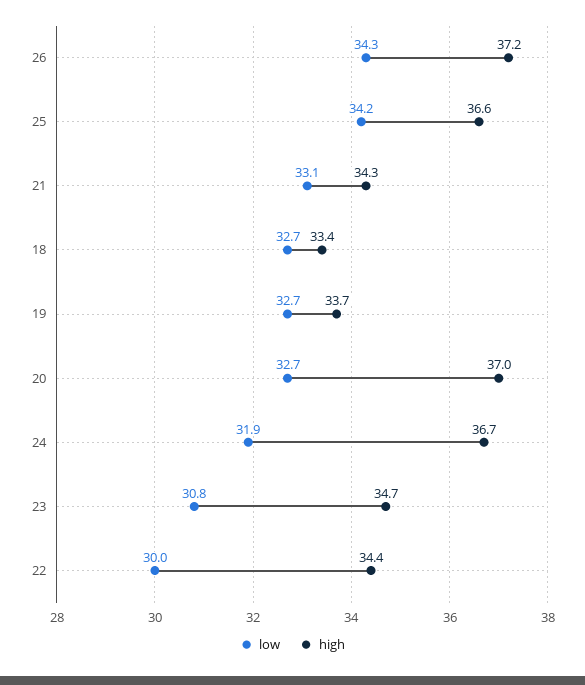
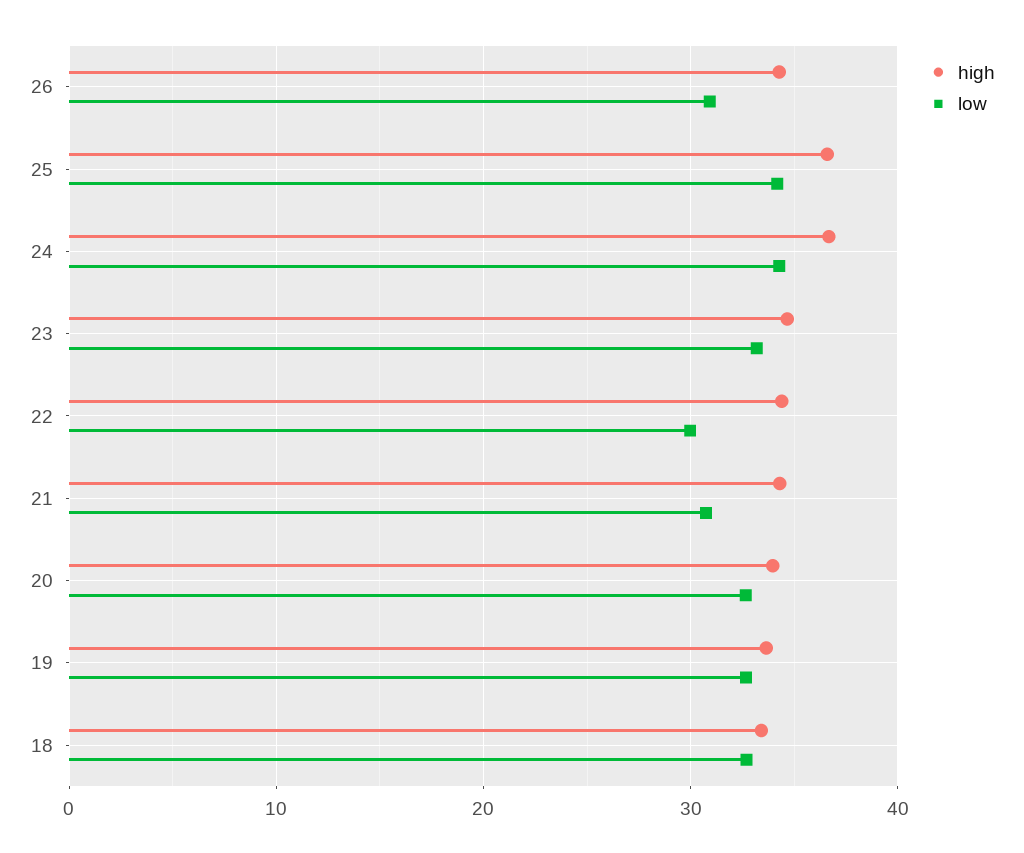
low, 26: 34.3 -> 31
high, 26: 37.2 -> 34
low, 21: 33.1 -> 31
high, 20: 37 -> 34
low, 24: 31.9 -> 34
low, 23: 30.8 -> 33

